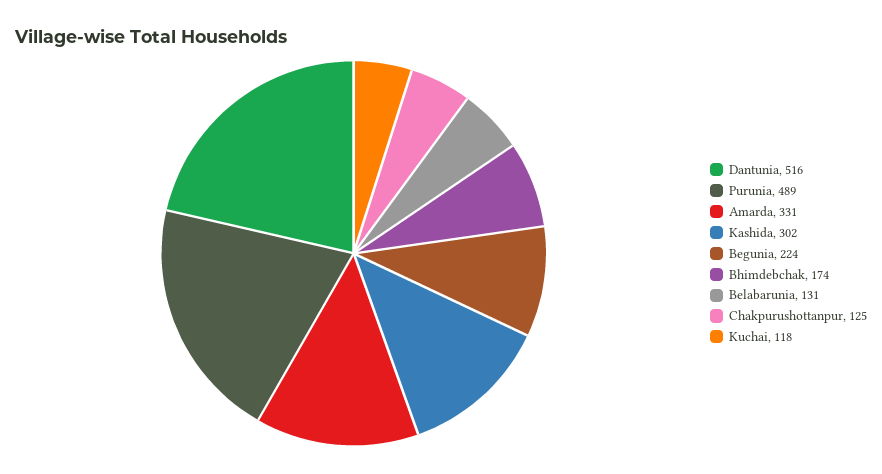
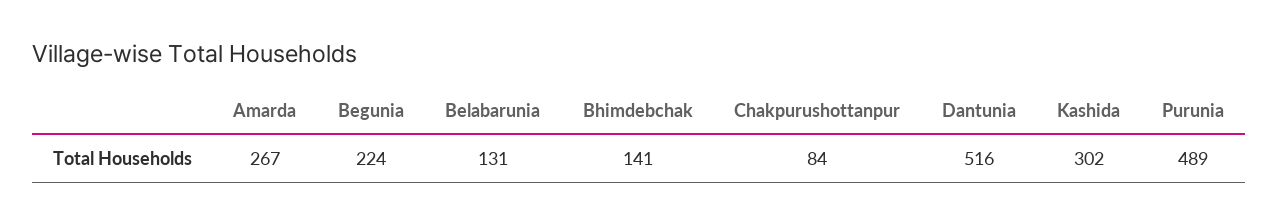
Amarda: 331 -> 267
Bhimdebchak: 174 -> 141
Chakpurushottanpur: 125 -> 84
Kuchai: 118 -> none

